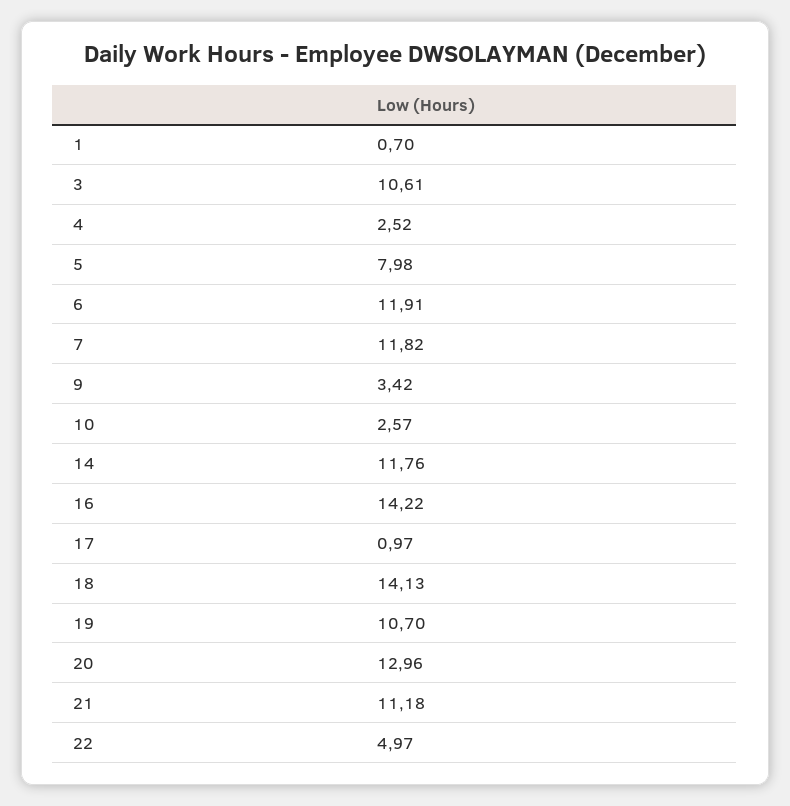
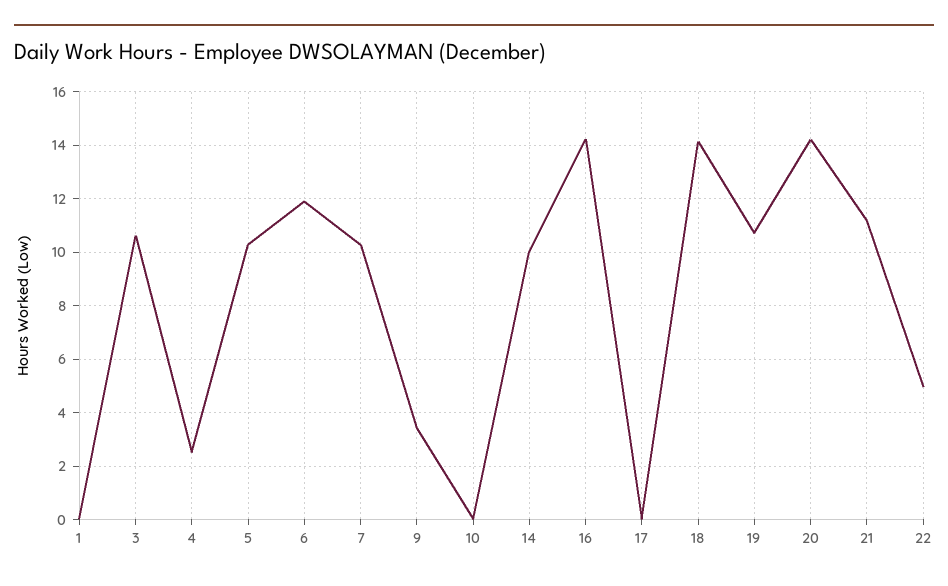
1: 0.7 -> 0
5: 7.98 -> 10.25
7: 11.82 -> 10.25
10: 2.57 -> 0
14: 11.76 -> 10
17: 0.97 -> 0
20: 12.96 -> 14.25

